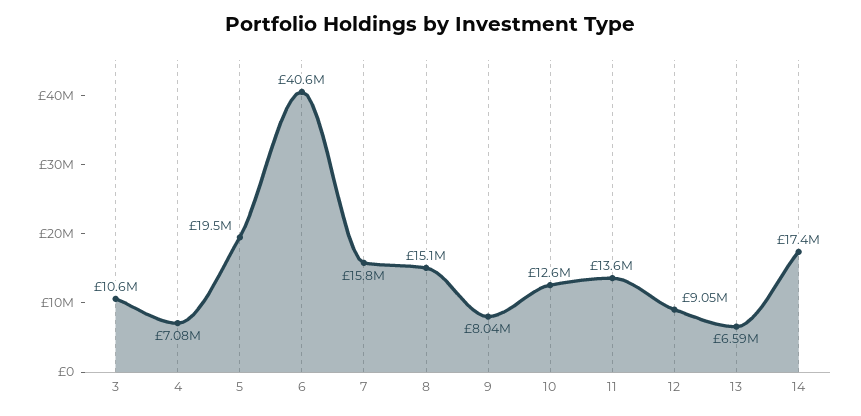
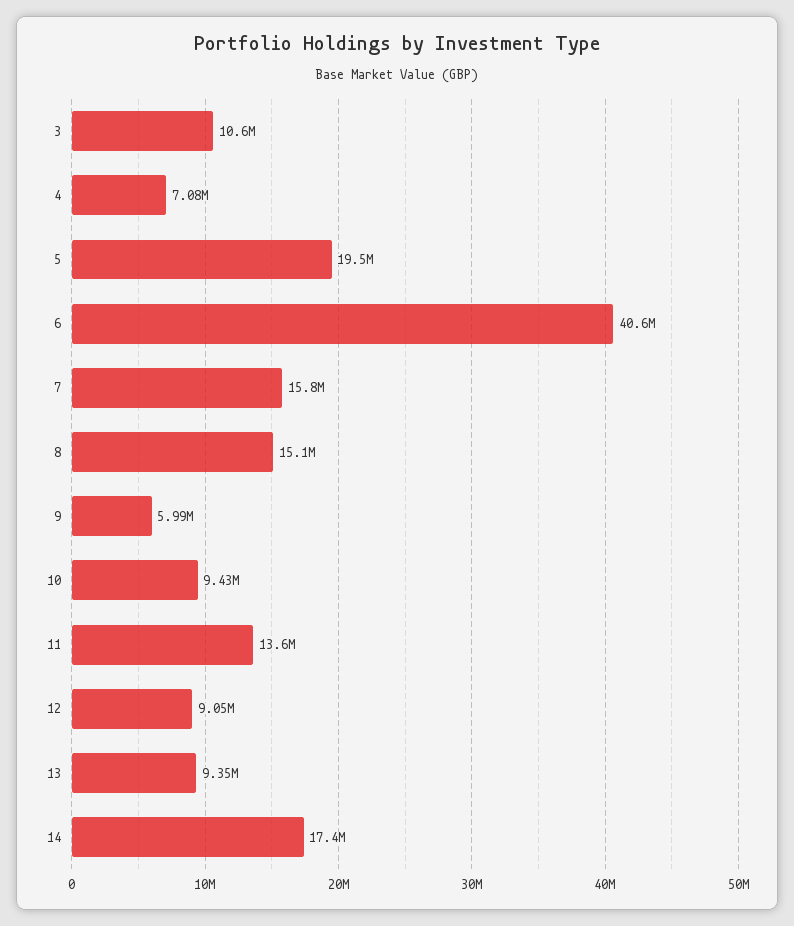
9: 8040000 -> 5990000
10: 12600000 -> 9430000
13: 6590000 -> 9350000

